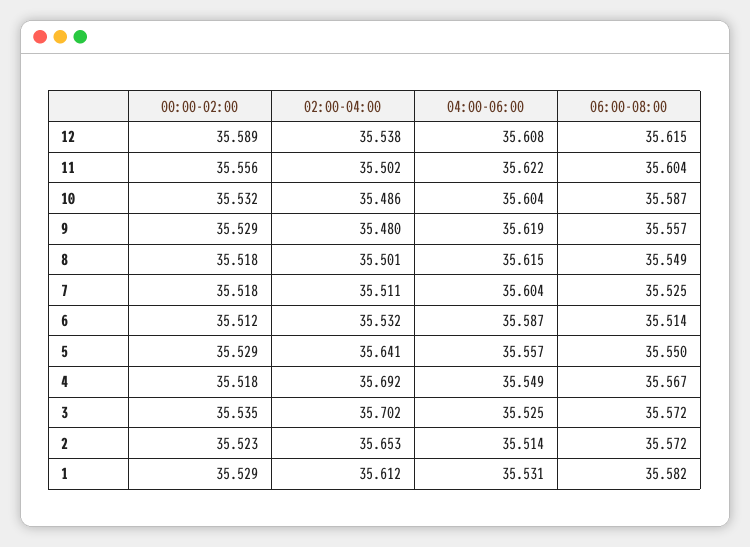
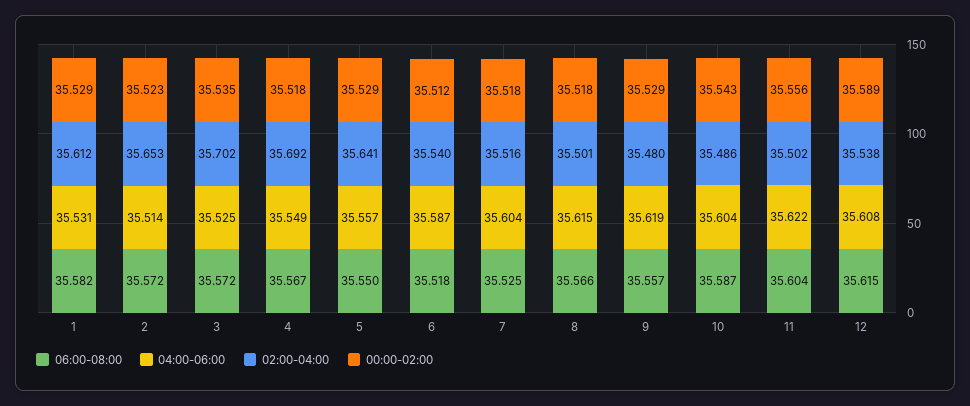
00:00-02:00, 10: 35.532 -> 35.543
06:00-08:00, 8: 35.549 -> 35.566
02:00-04:00, 7: 35.511 -> 35.516
02:00-04:00, 6: 35.532 -> 35.54
06:00-08:00, 6: 35.514 -> 35.518

